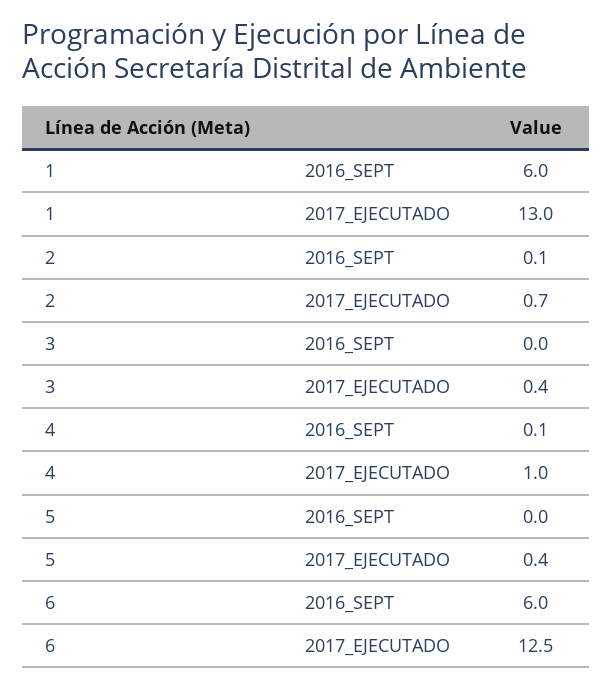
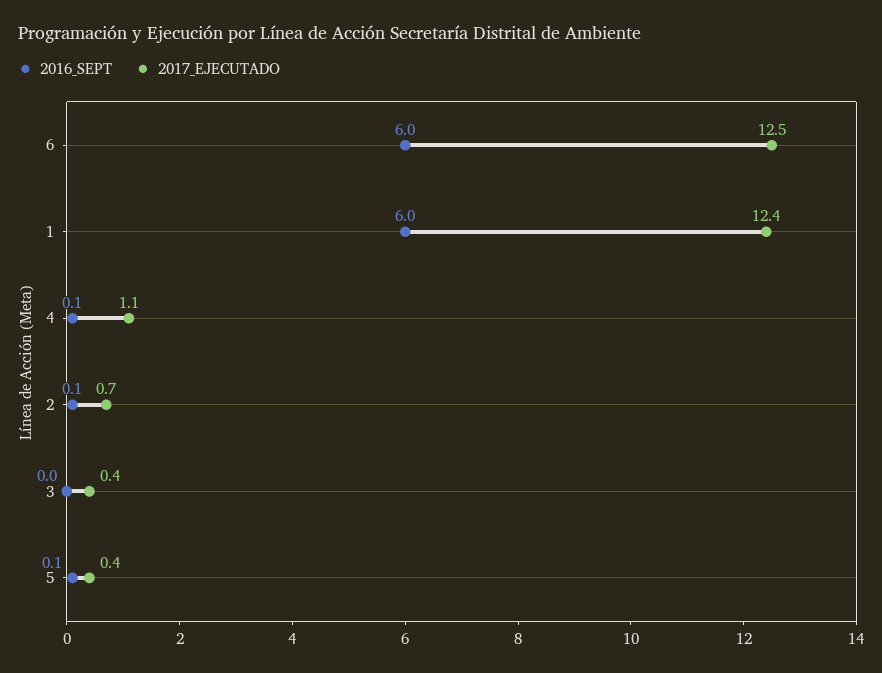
2017_EJECUTADO, 1: 13 -> 12.4
2017_EJECUTADO, 4: 1 -> 1.1
2016_SEPT, 5: 0 -> 0.1

